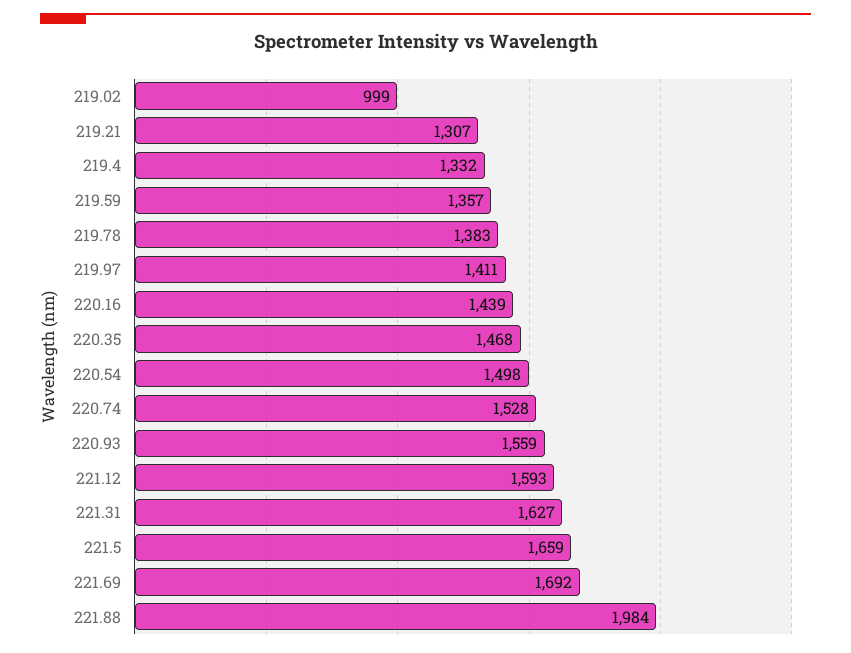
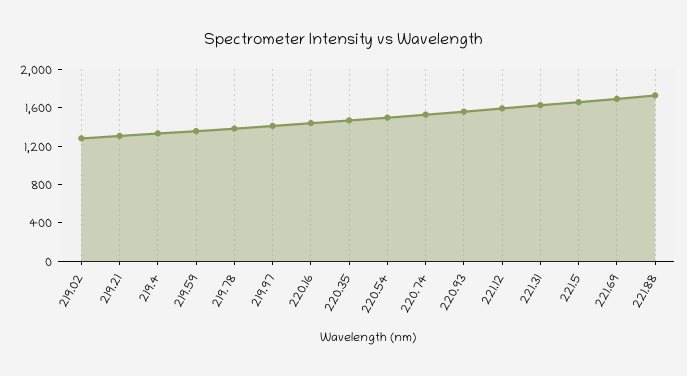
219.02: 999 -> 1300
221.88: 1984 -> 1700

